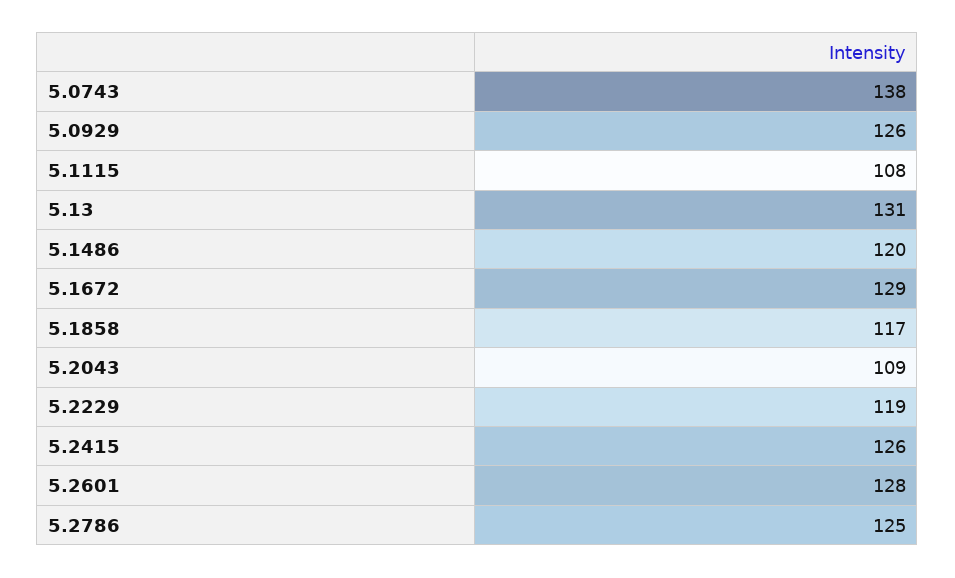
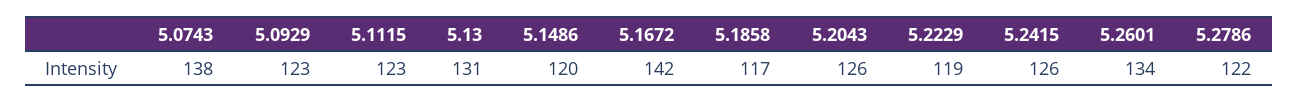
5.0929: 126 -> 123
5.1115: 108 -> 123
5.1672: 129 -> 142
5.2043: 109 -> 126
5.2601: 128 -> 134
5.2786: 125 -> 122

